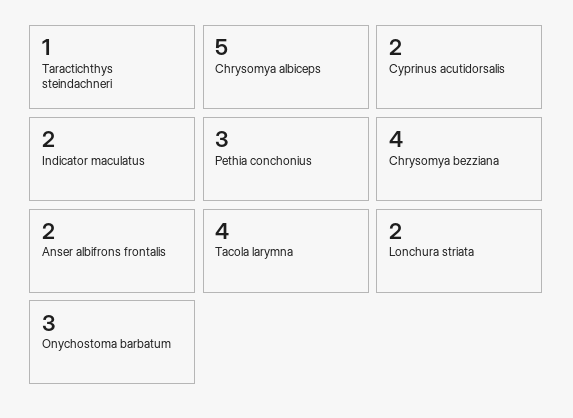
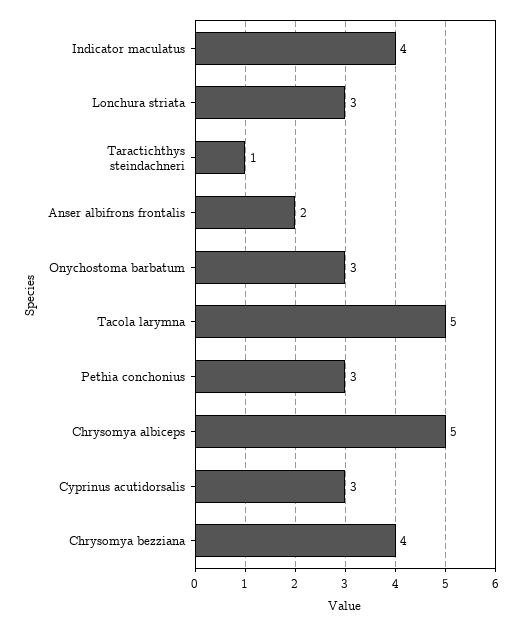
Cyprinus acutidorsalis: 2 -> 3
Indicator maculatus: 2 -> 4
Tacola larymna: 4 -> 5
Lonchura striata: 2 -> 3

